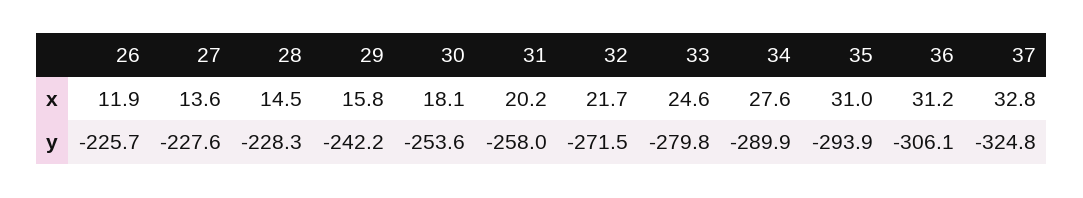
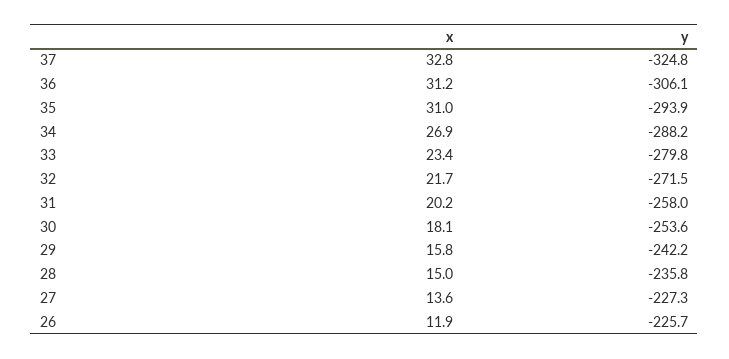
28, x: 14.5 -> 15
33, x: 24.6 -> 23.4
34, x: 27.6 -> 26.9
27, y: -227.6 -> -227.3
28, y: -228.3 -> -235.8
34, y: -289.9 -> -288.2

